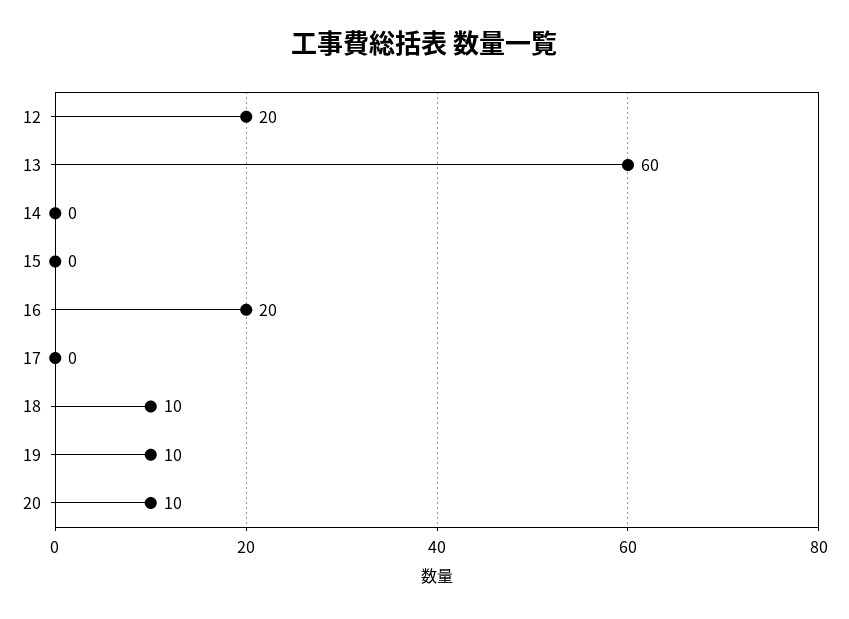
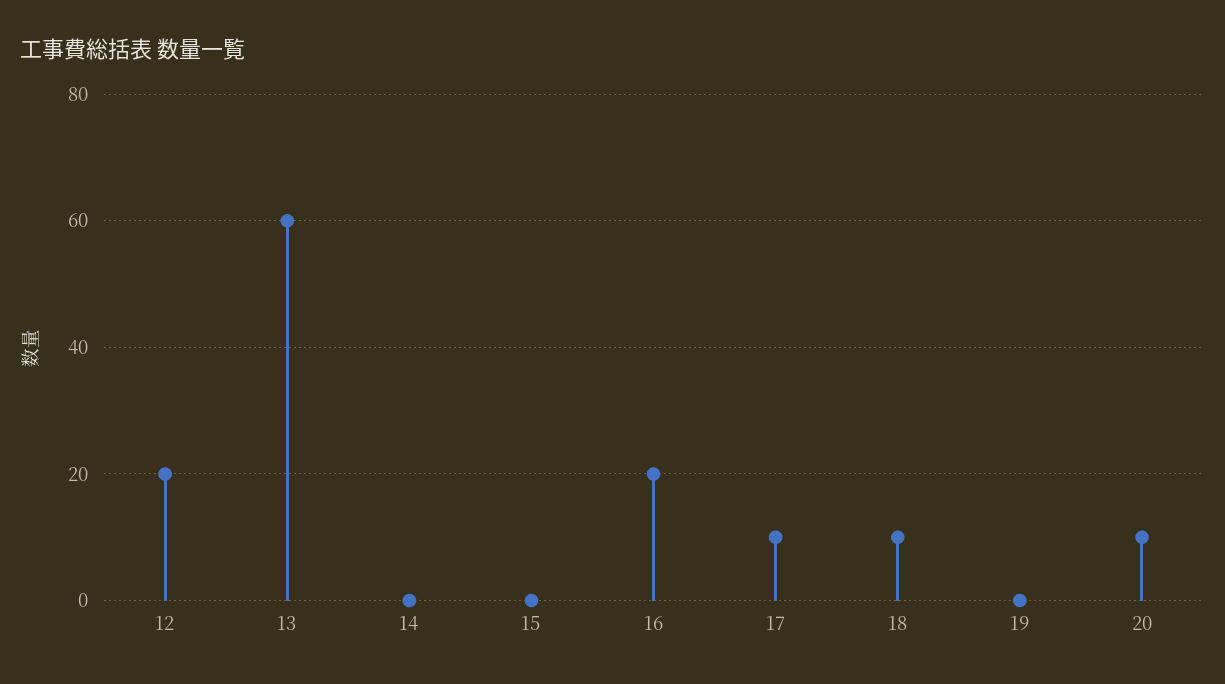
17: 0 -> 10
19: 10 -> 0

